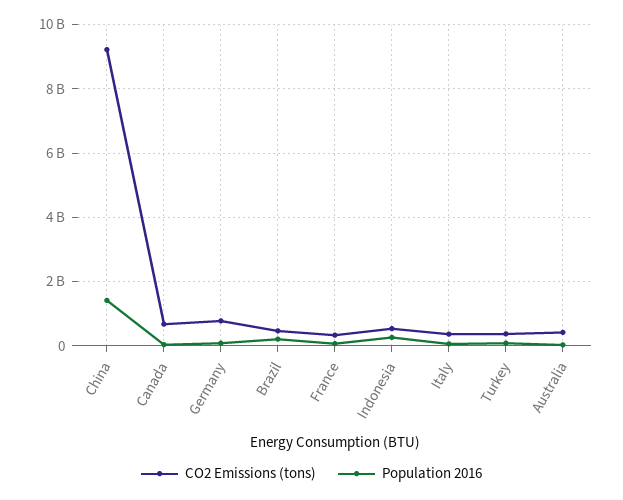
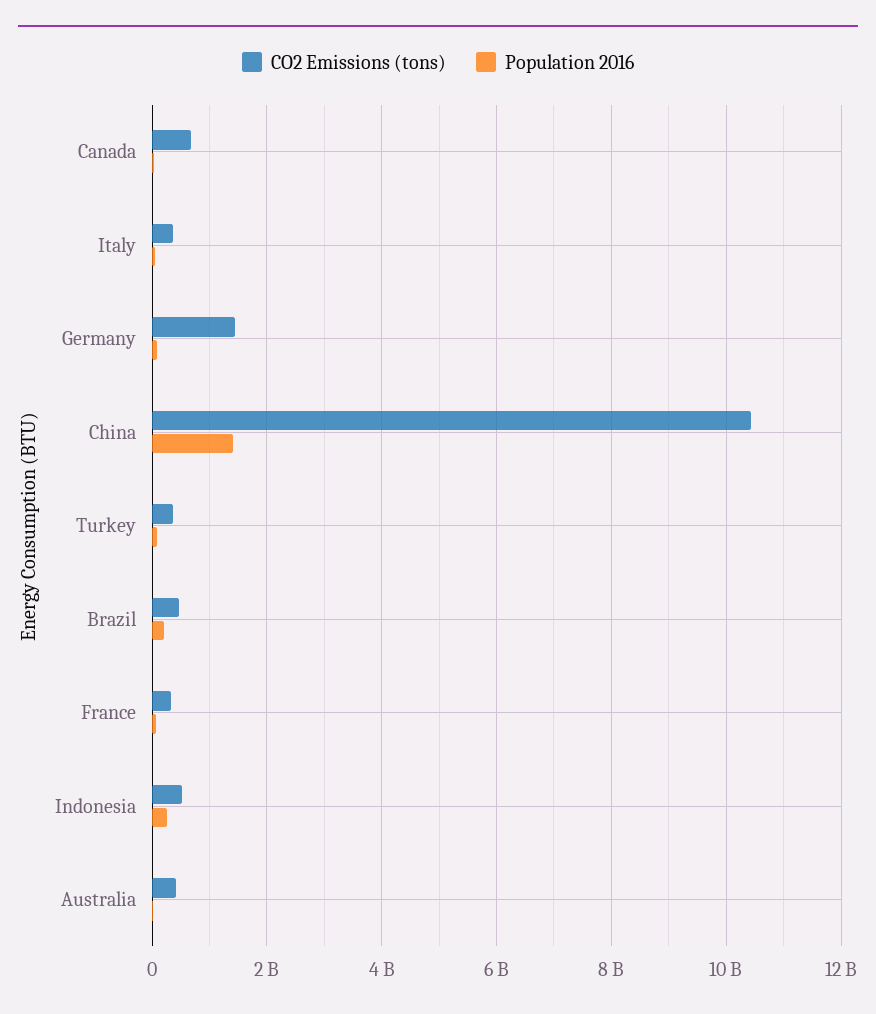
CO2 Emissions (tons), China: 9200000000 -> 10400000000
CO2 Emissions (tons), Germany: 800000000 -> 1400000000

